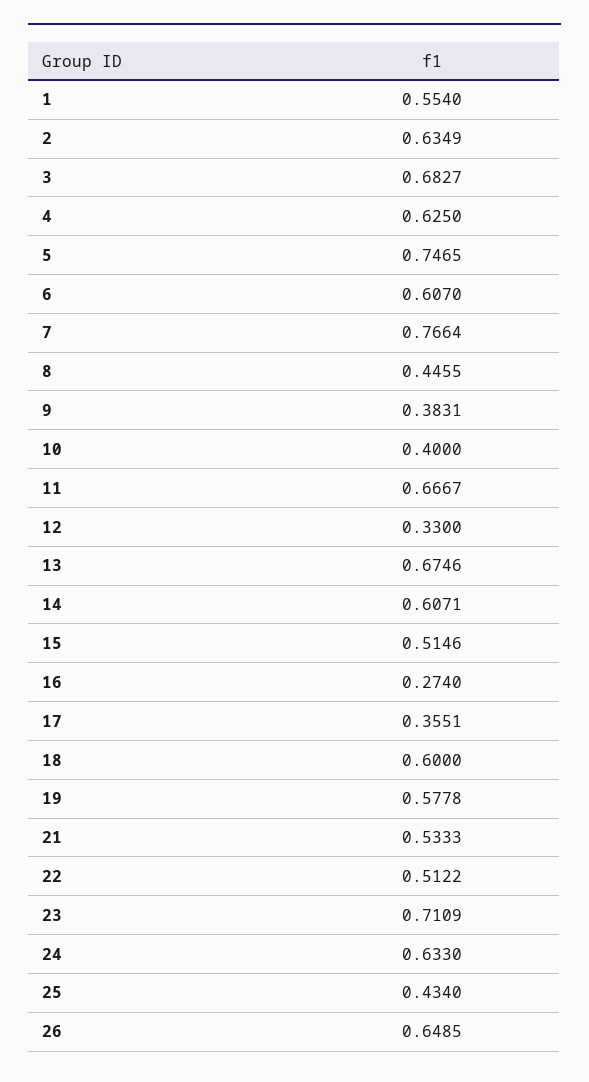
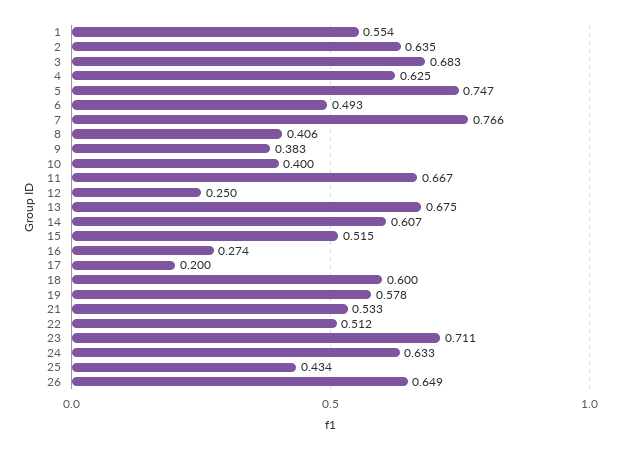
6: 0.607 -> 0.493
8: 0.4455 -> 0.406
12: 0.33 -> 0.25
17: 0.3551 -> 0.2

